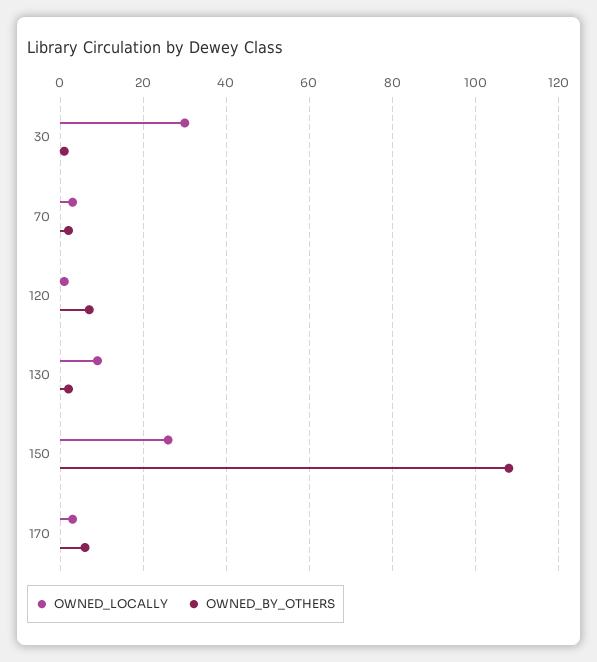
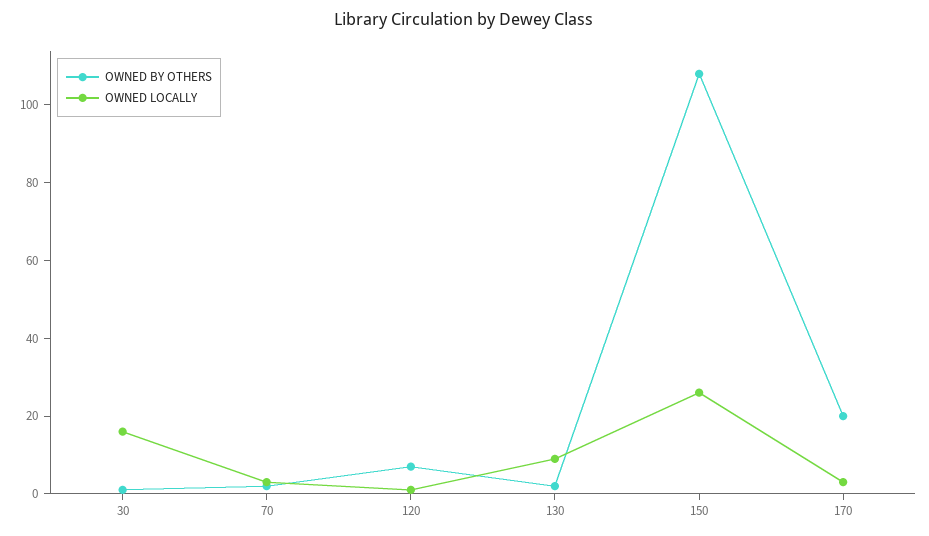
OWNED_LOCALLY, 30: 30 -> 15
OWNED_BY_OTHERS, 170: 5 -> 20

